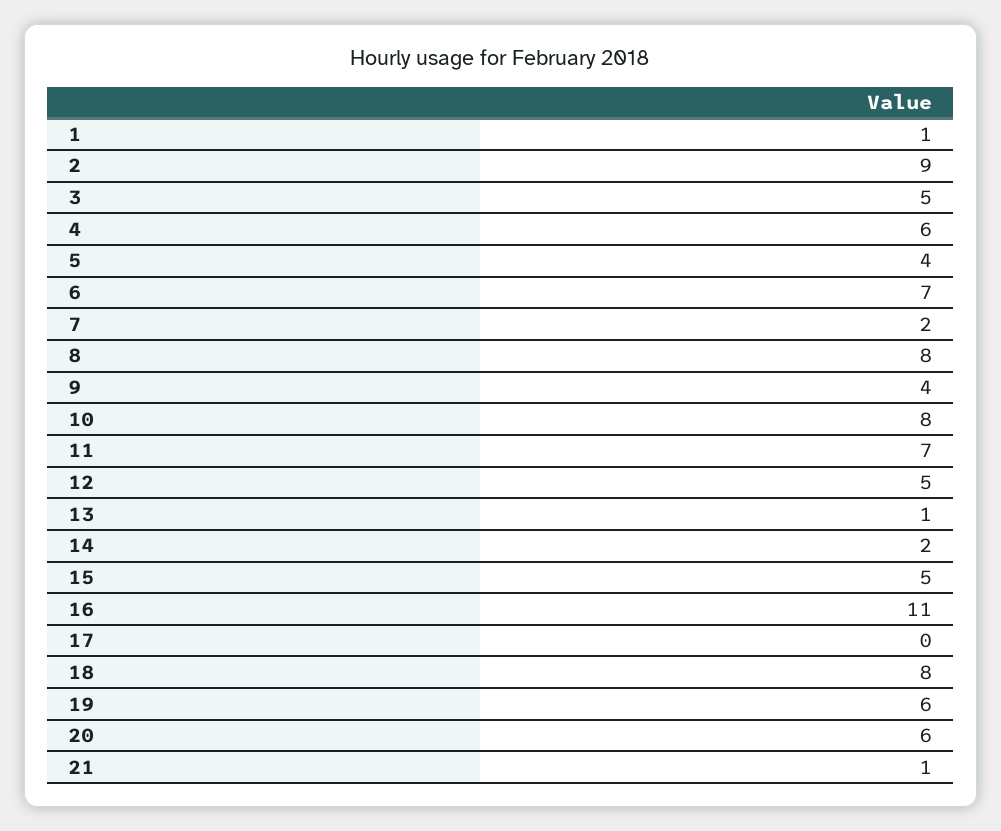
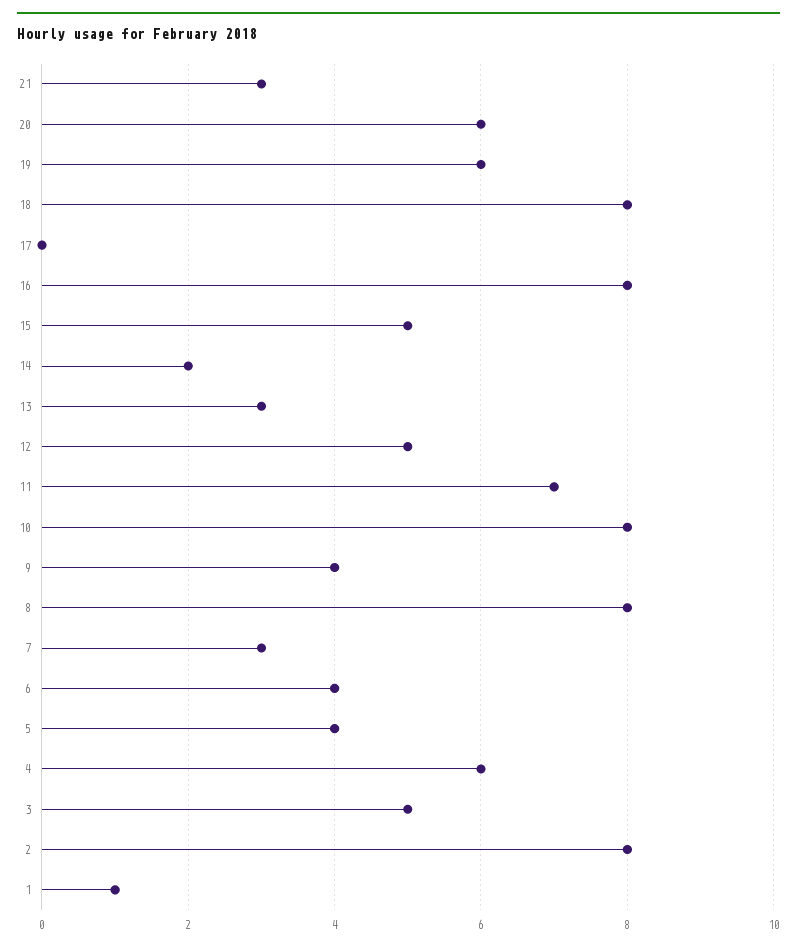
2: 9 -> 8
6: 7 -> 4
7: 2 -> 3
13: 1 -> 3
16: 11 -> 8
21: 1 -> 3

